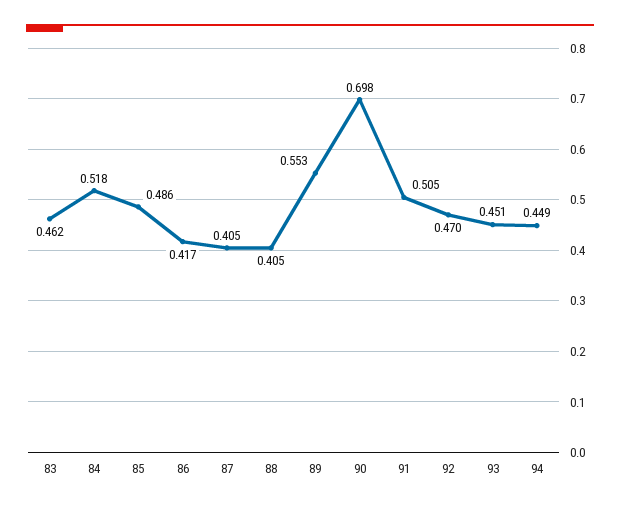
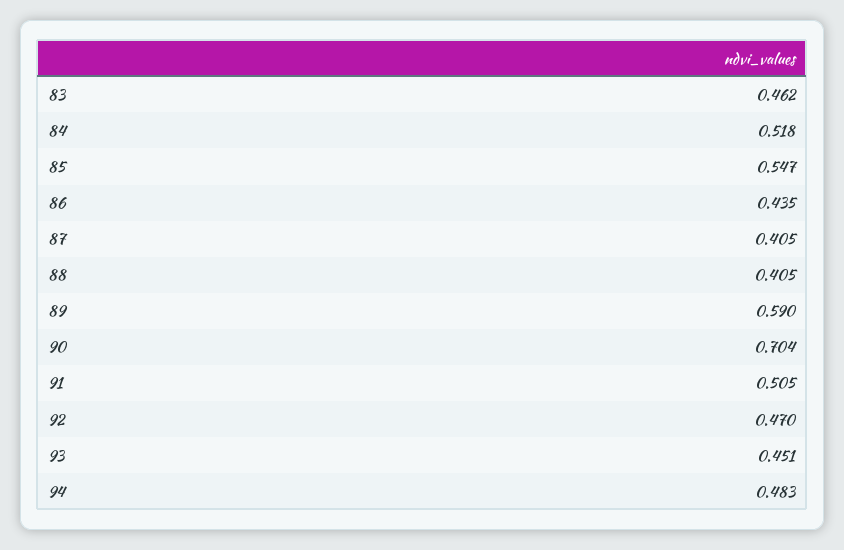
85: 0.486 -> 0.547
86: 0.417 -> 0.435
89: 0.553 -> 0.59
90: 0.698 -> 0.704
94: 0.449 -> 0.483

